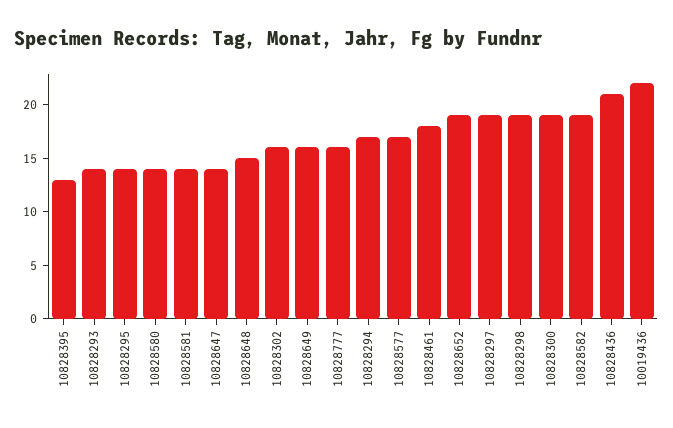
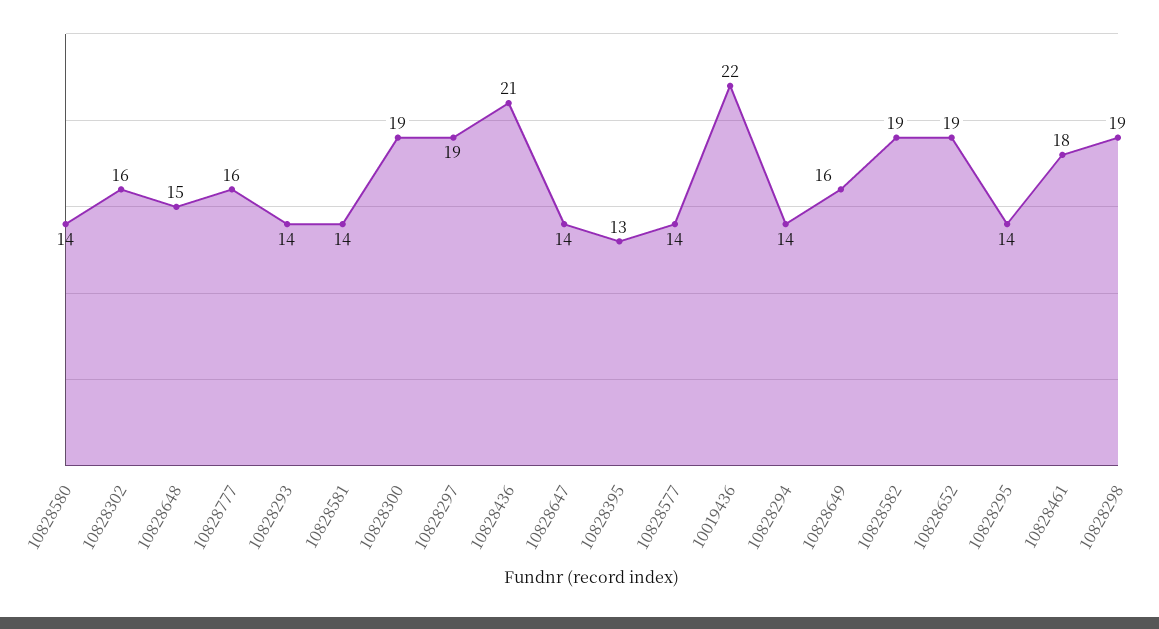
10828294: 17 -> 14
10828577: 17 -> 14

